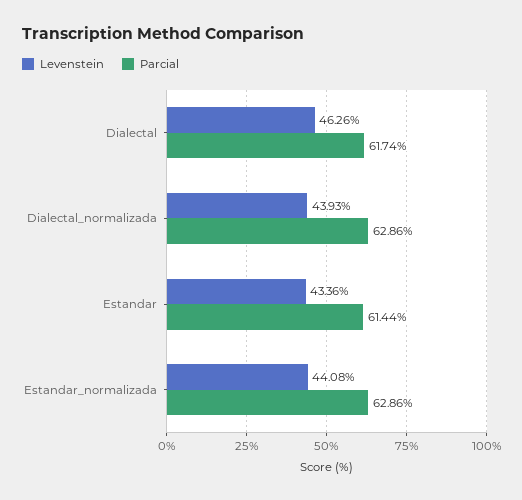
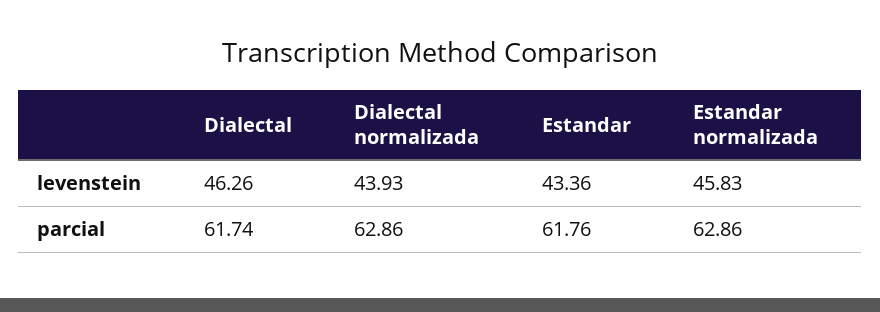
Parcial, Estandar: 61.44 -> 61.76
Levenstein, Estandar_normalizada: 44.08 -> 45.83

